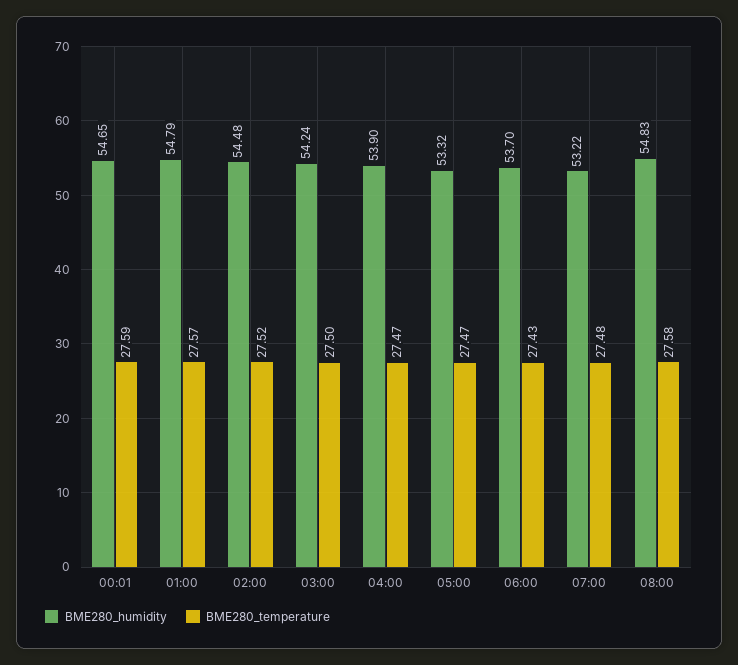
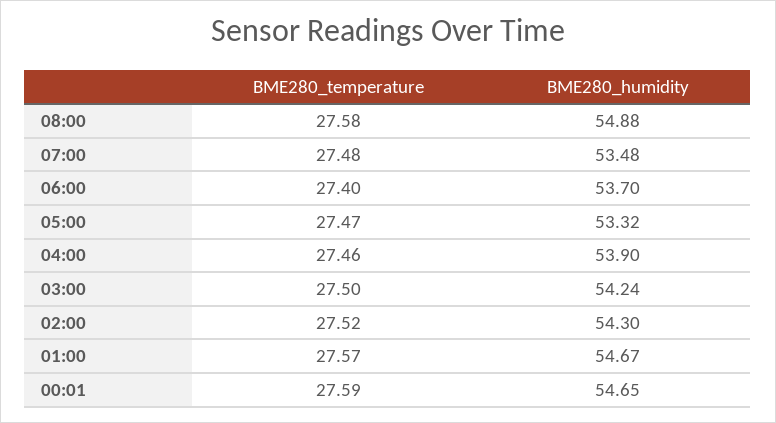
BME280_humidity, 01:00: 54.79 -> 54.67
BME280_humidity, 02:00: 54.48 -> 54.3
BME280_temperature, 04:00: 27.47 -> 27.46
BME280_temperature, 06:00: 27.43 -> 27.4
BME280_humidity, 07:00: 53.22 -> 53.48
BME280_humidity, 08:00: 54.83 -> 54.88

